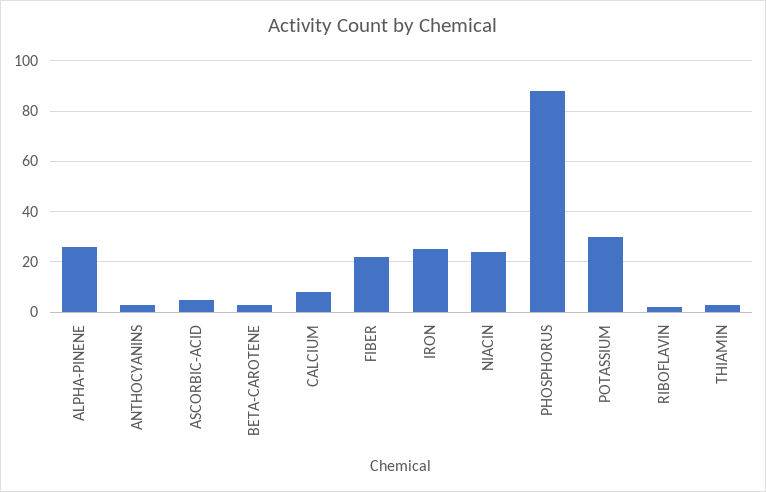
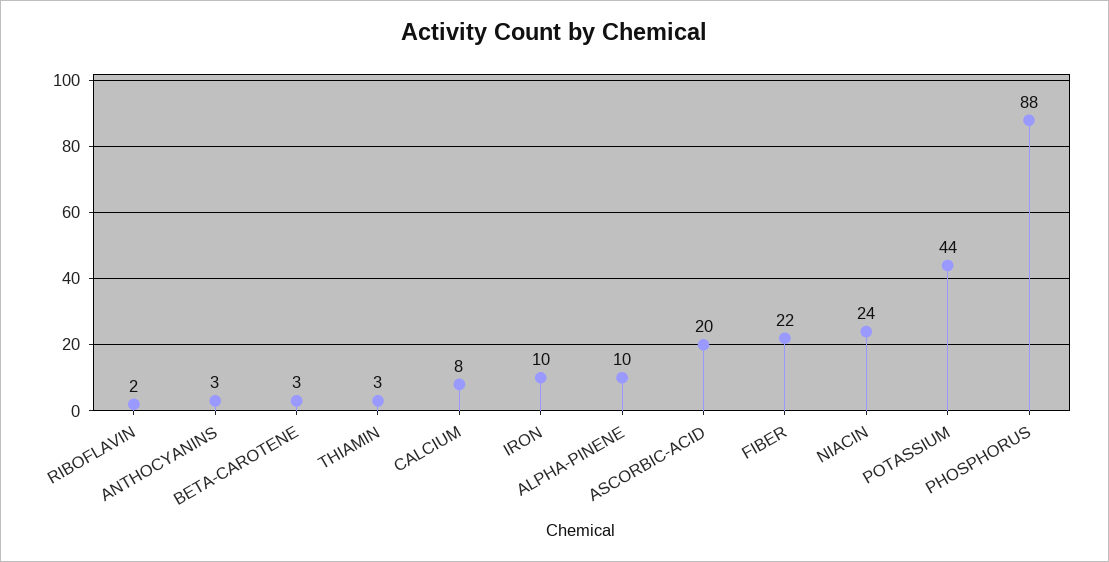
ALPHA-PINENE: 25 -> 10
ASCORBIC-ACID: 5 -> 20
IRON: 25 -> 10
POTASSIUM: 30 -> 44

